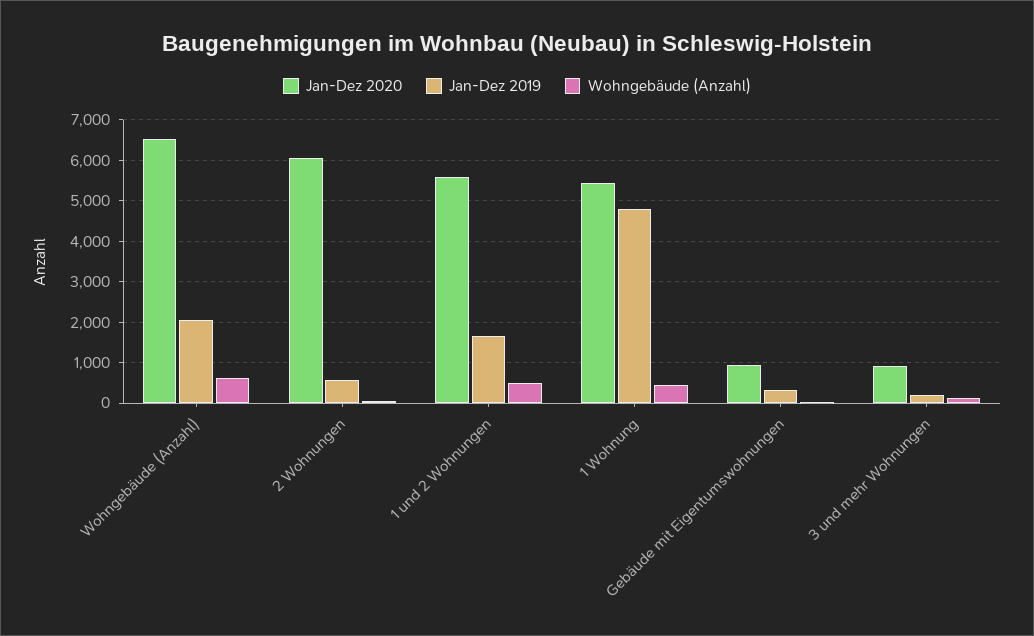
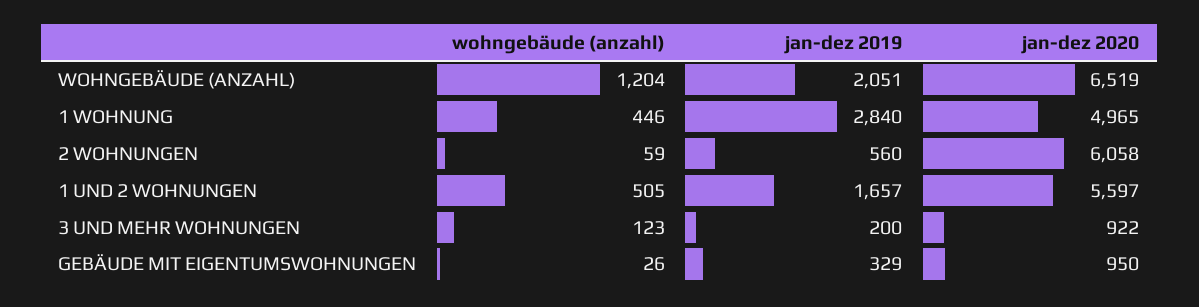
Wohngebäude (Anzahl), Wohngebäude (Anzahl): 600 -> 1204
Jan-Dez 2020, 1 Wohnung: 5400 -> 4965
Jan-Dez 2019, 1 Wohnung: 4800 -> 2840

